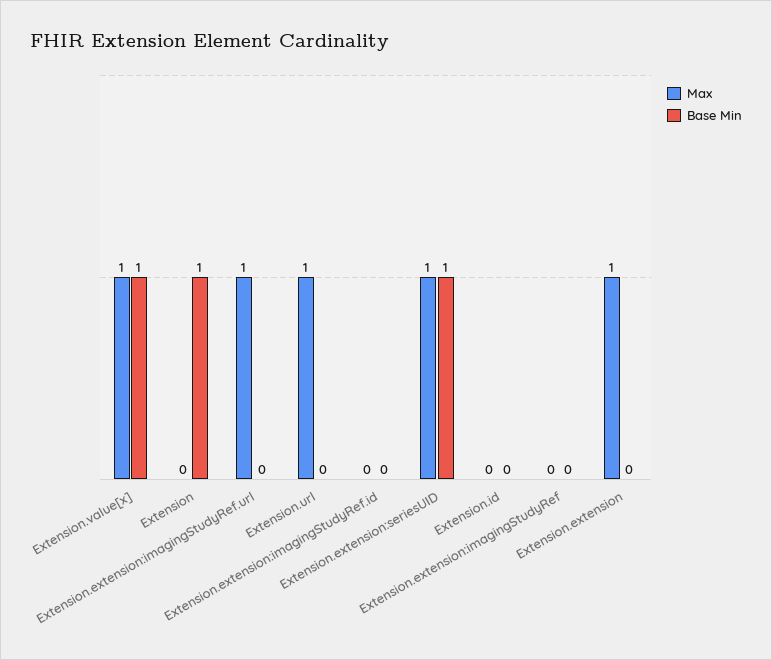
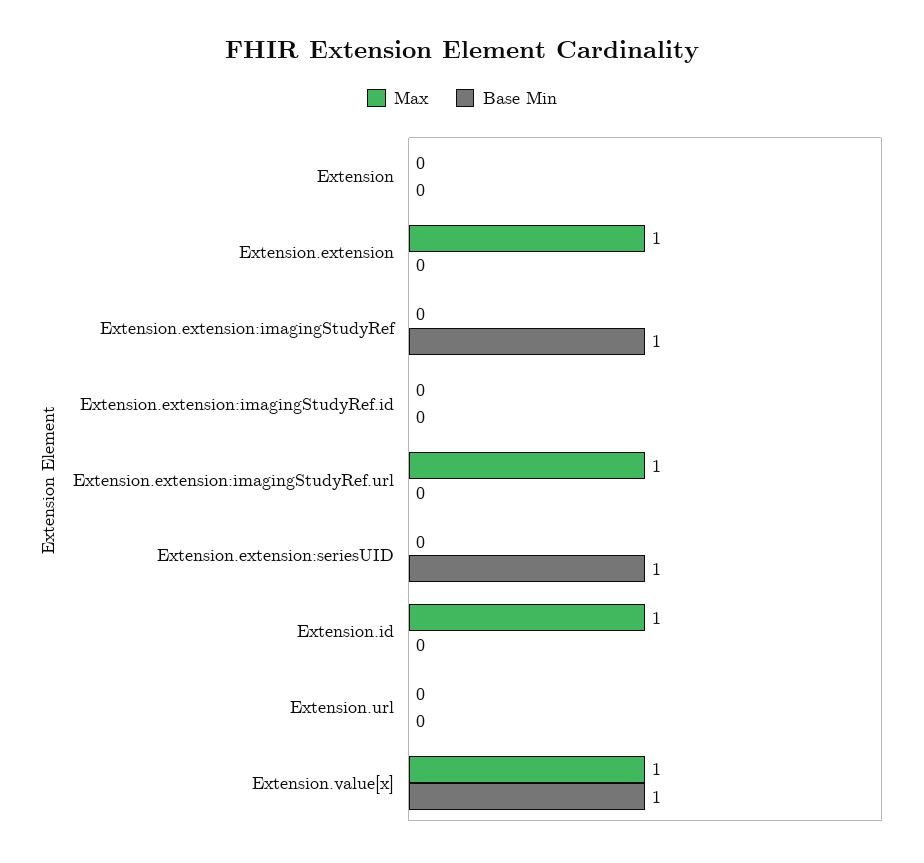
Base Min, Extension: 1 -> 0
Max, Extension.url: 1 -> 0
Max, Extension.extension:seriesUID: 1 -> 0
Max, Extension.id: 0 -> 1
Base Min, Extension.extension:imagingStudyRef: 0 -> 1

